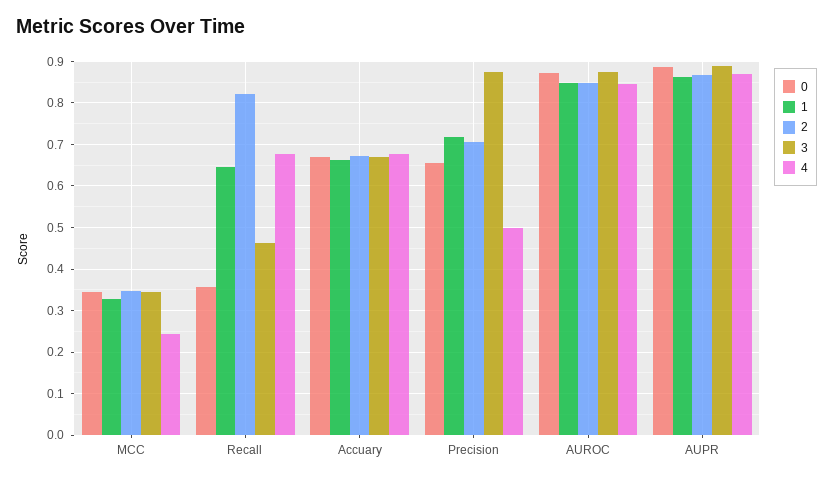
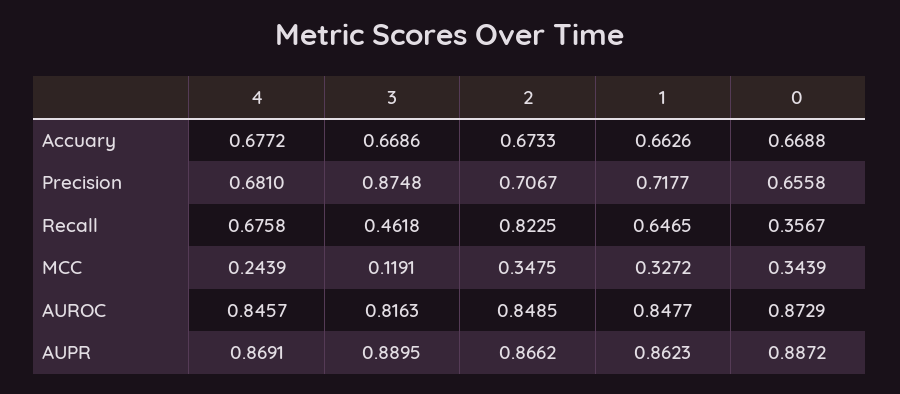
3, MCC: 0.34 -> 0.1191
4, Precision: 0.5 -> 0.681
3, AUROC: 0.88 -> 0.8163

